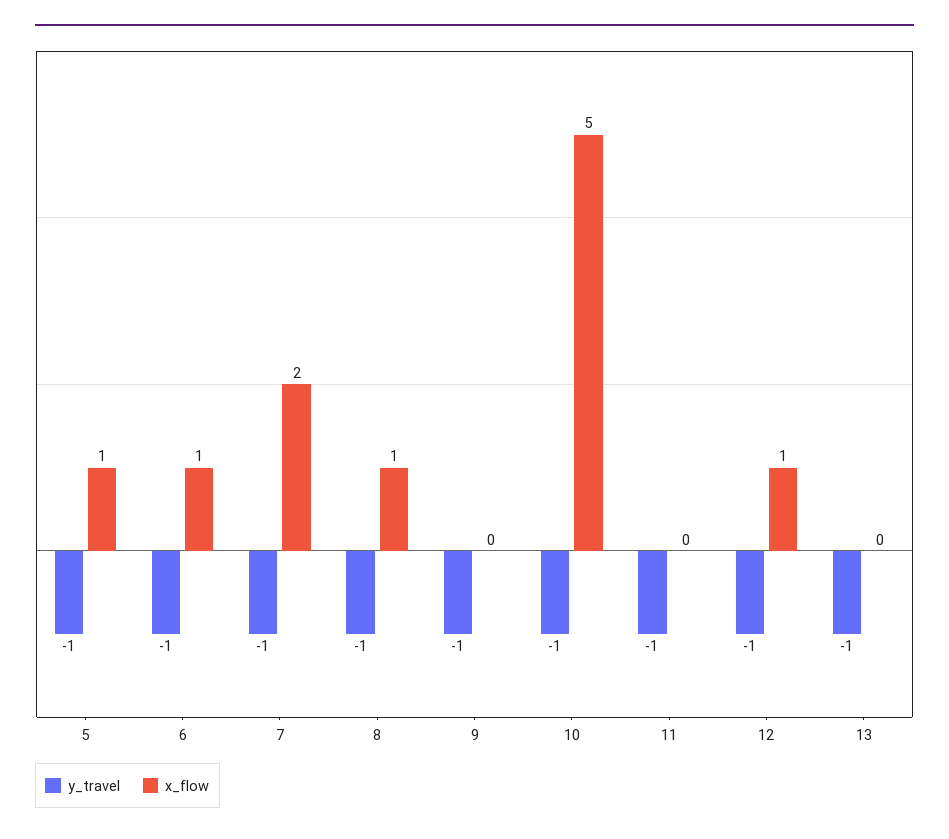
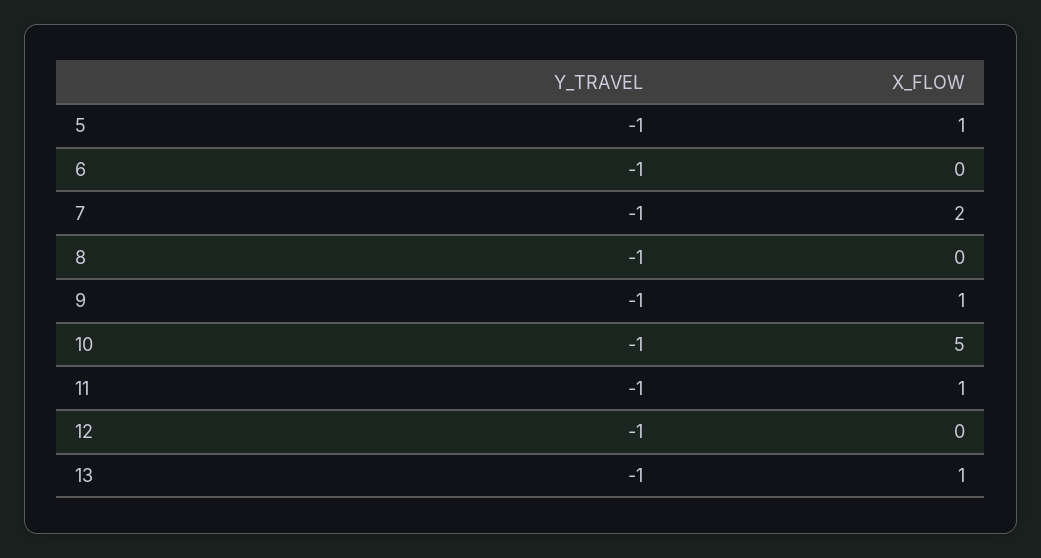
x_flow, 6: 1 -> 0
x_flow, 8: 1 -> 0
x_flow, 9: 0 -> 1
x_flow, 11: 0 -> 1
x_flow, 12: 1 -> 0
x_flow, 13: 0 -> 1

